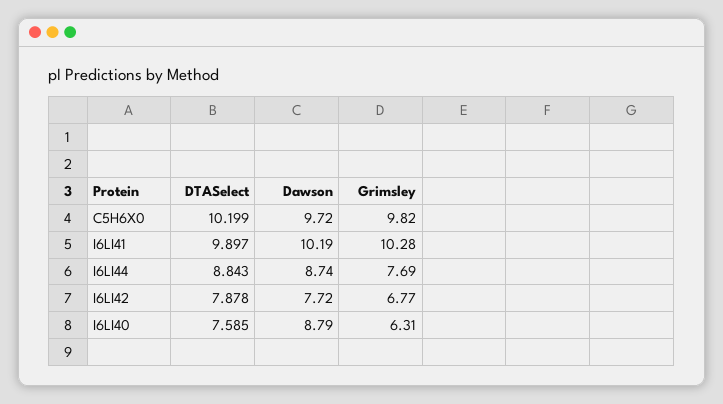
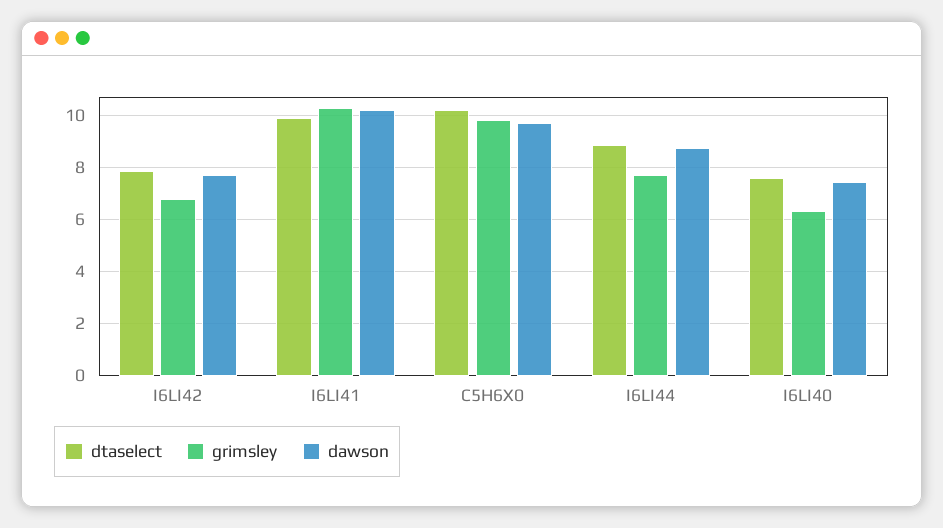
Dawson, I6LI40: 8.79 -> 7.5

